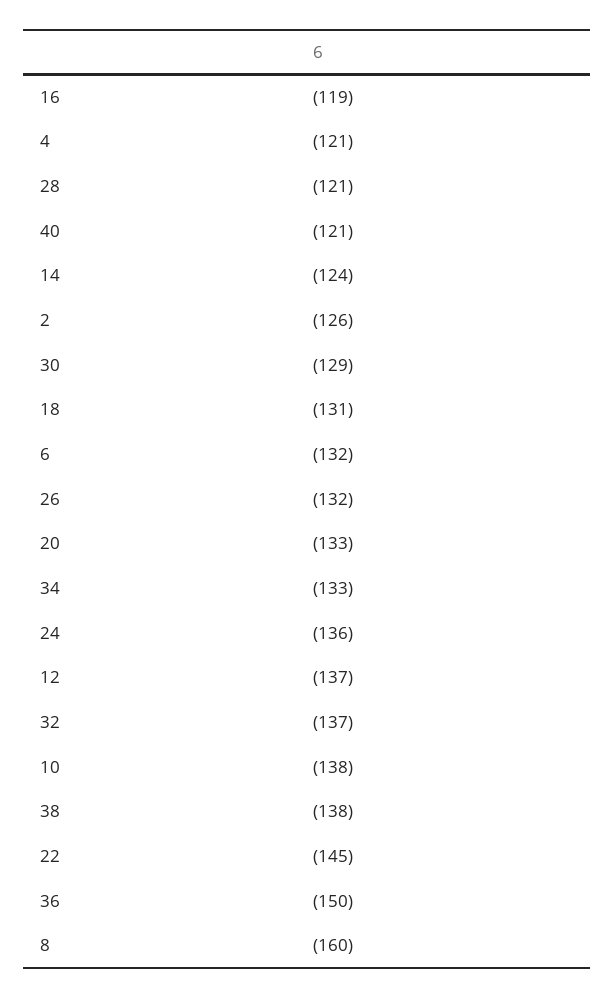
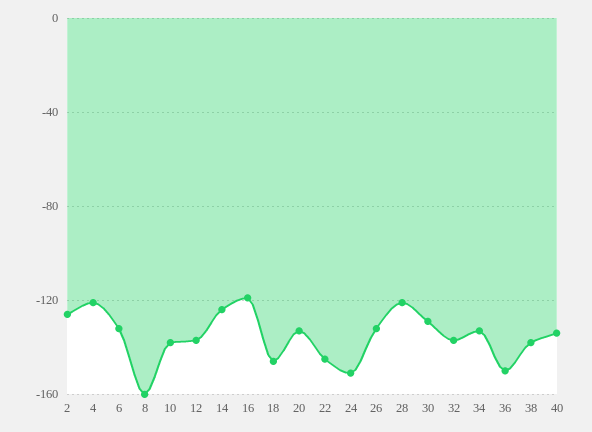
40: -121 -> -135
18: -131 -> -145
24: -136 -> -150

